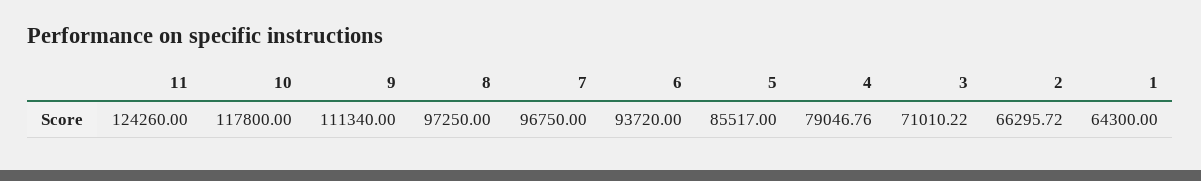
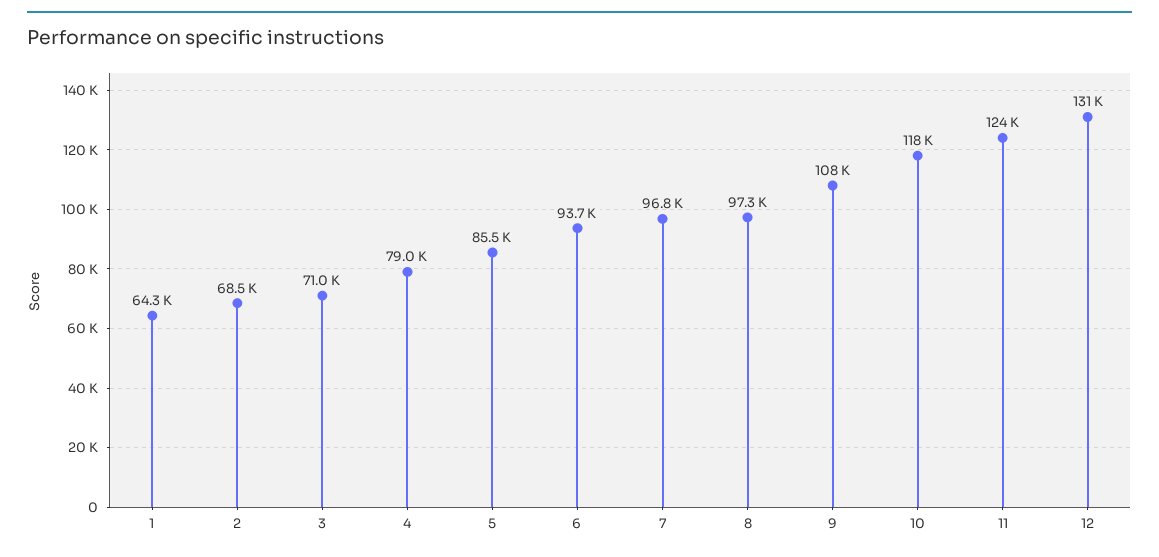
9: 111340 -> 108000
2: 66295.72 -> 68500
12: none -> 131000

